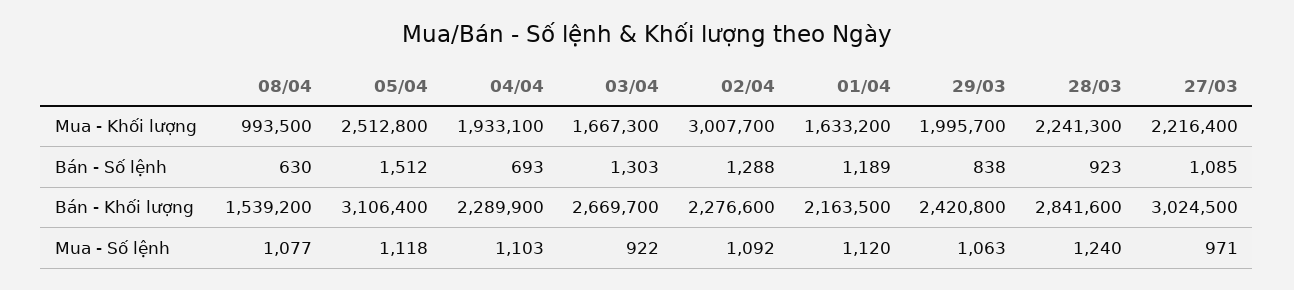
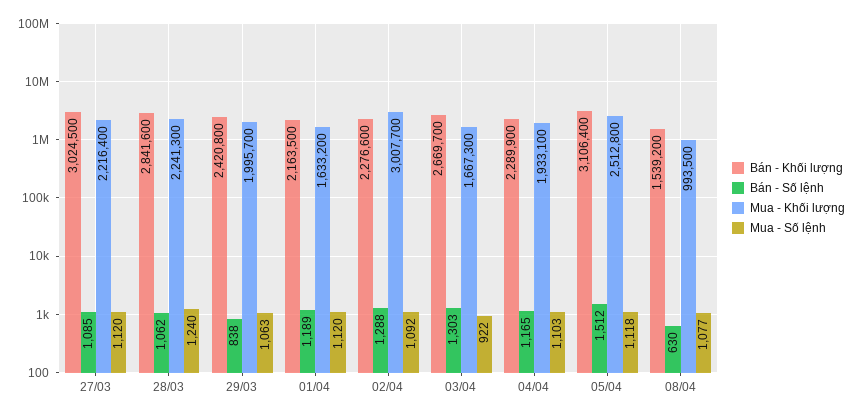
Bán - Số lệnh, 04/04: 693 -> 1165
Bán - Số lệnh, 28/03: 923 -> 1062
Mua - Số lệnh, 27/03: 971 -> 1120

